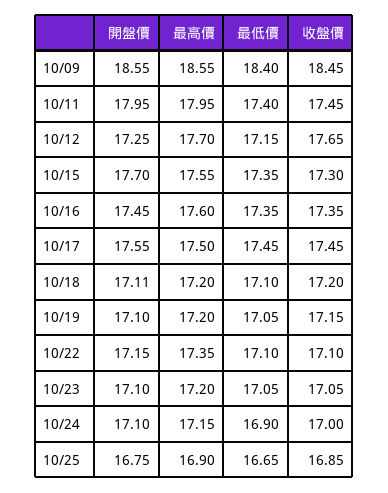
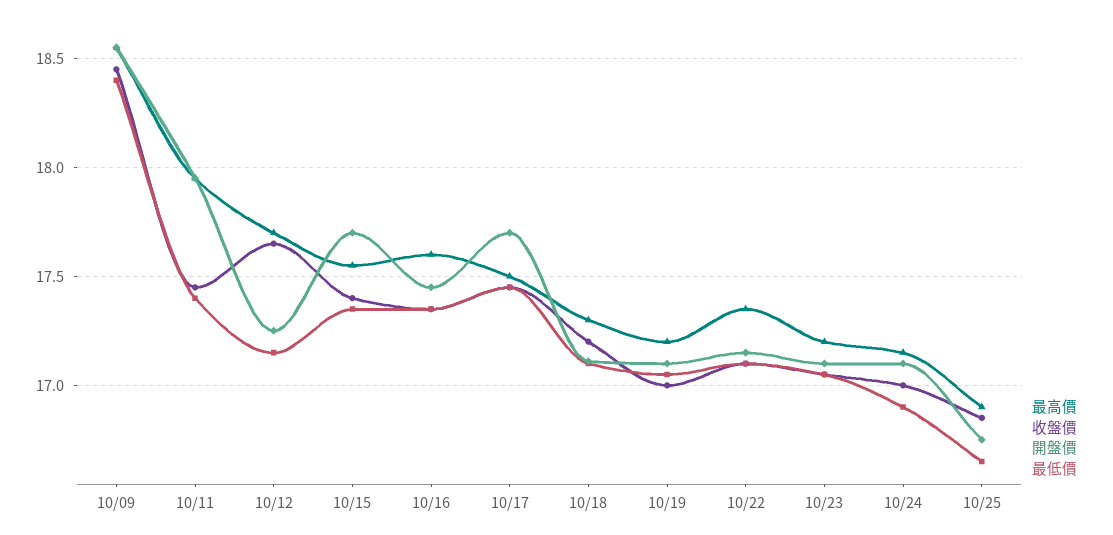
收盤價, 10/15: 17.3 -> 17.4
開盤價, 10/17: 17.55 -> 17.7
最高價, 10/18: 17.2 -> 17.3
收盤價, 10/19: 17.15 -> 17

